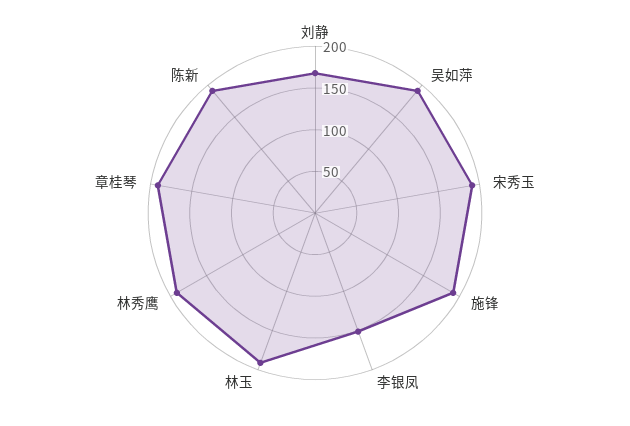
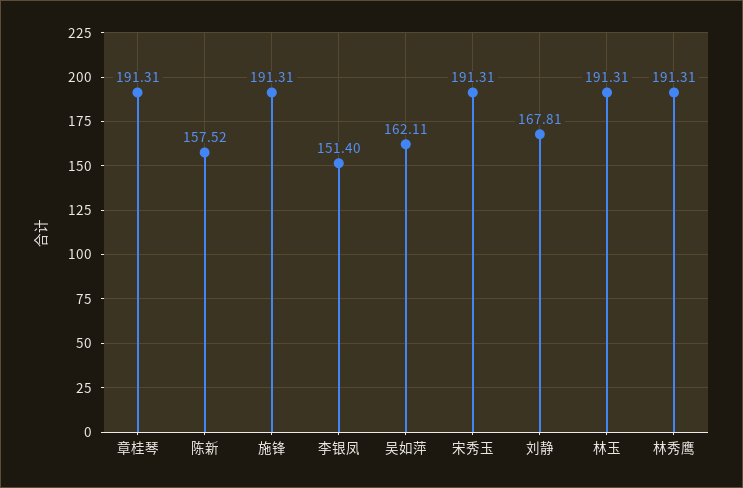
吴如萍: 190 -> 162.11
陈新: 190 -> 157.52

